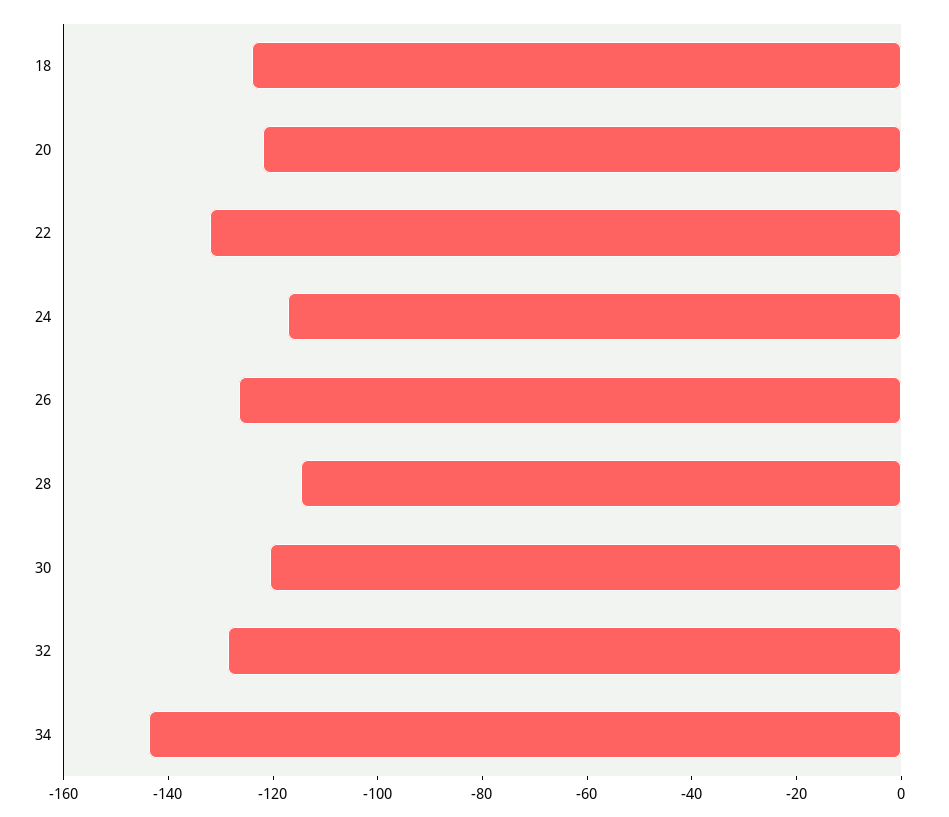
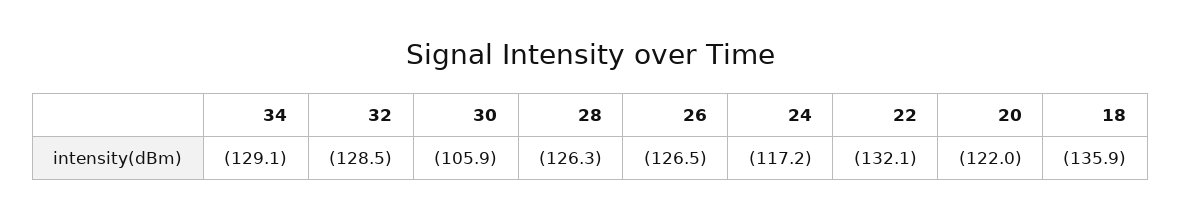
18: -125 -> -135.9
28: -115 -> -126.3
30: -120 -> -105.9
34: -145 -> -129.1

